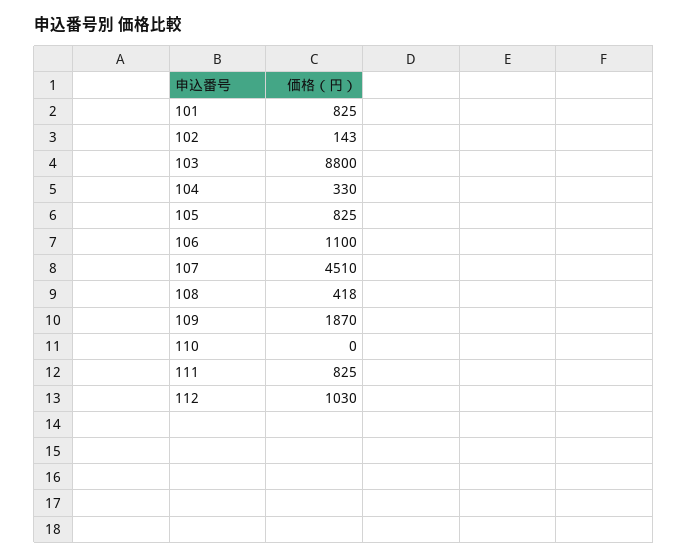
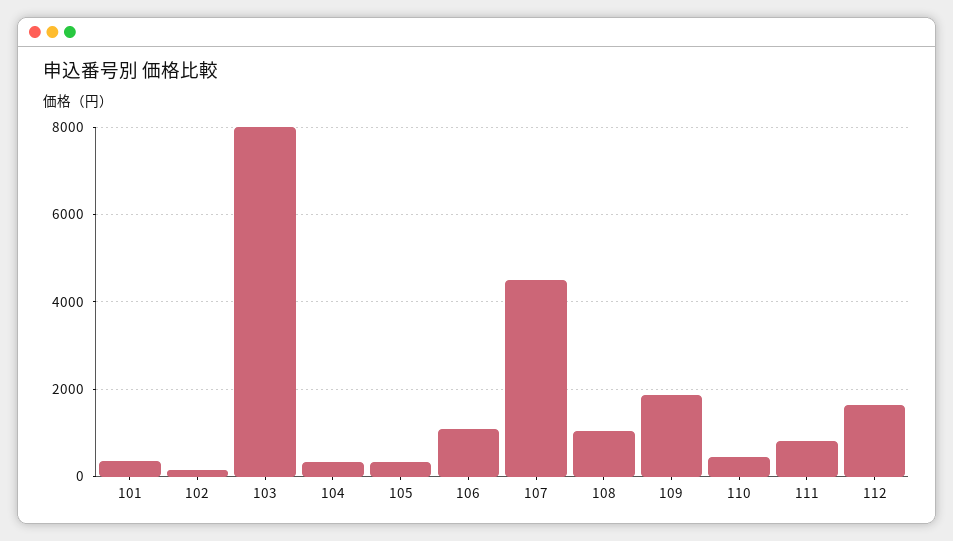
101: 825 -> 400
103: 8800 -> 8000
105: 825 -> 400
108: 418 -> 1000
110: 0 -> 400
112: 1030 -> 1600

